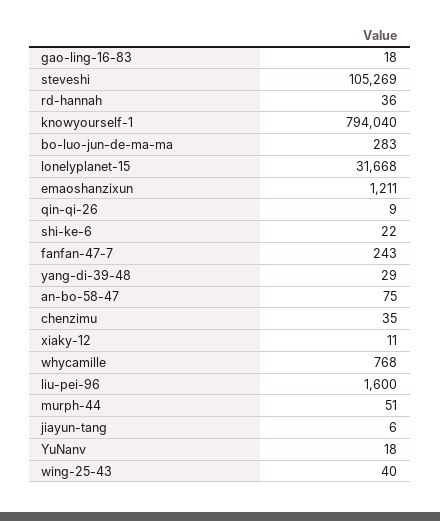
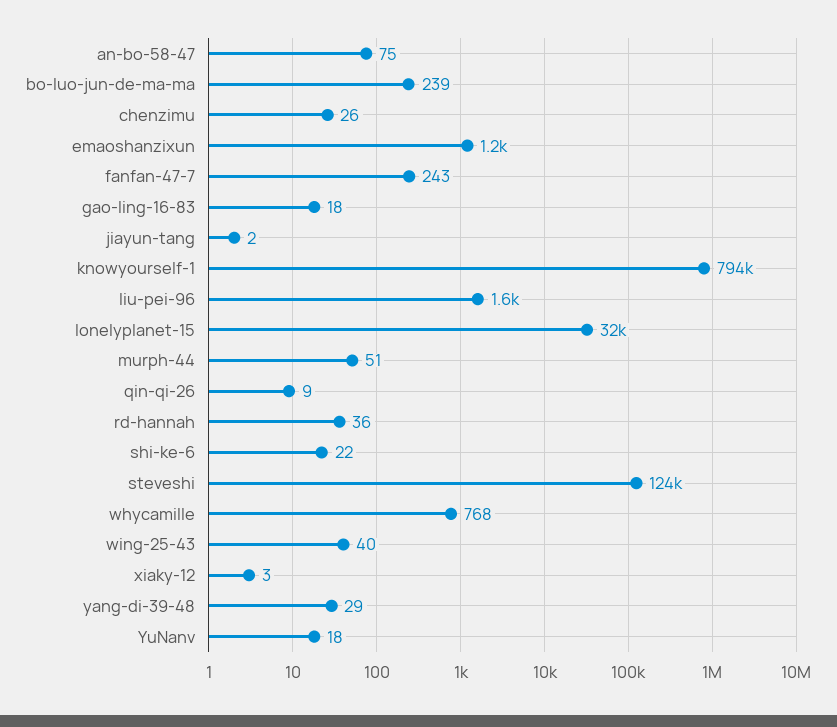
steveshi: 105269 -> 124000
bo-luo-jun-de-ma-ma: 283 -> 239
chenzimu: 35 -> 26
xiaky-12: 11 -> 3
jiayun-tang: 6 -> 2

